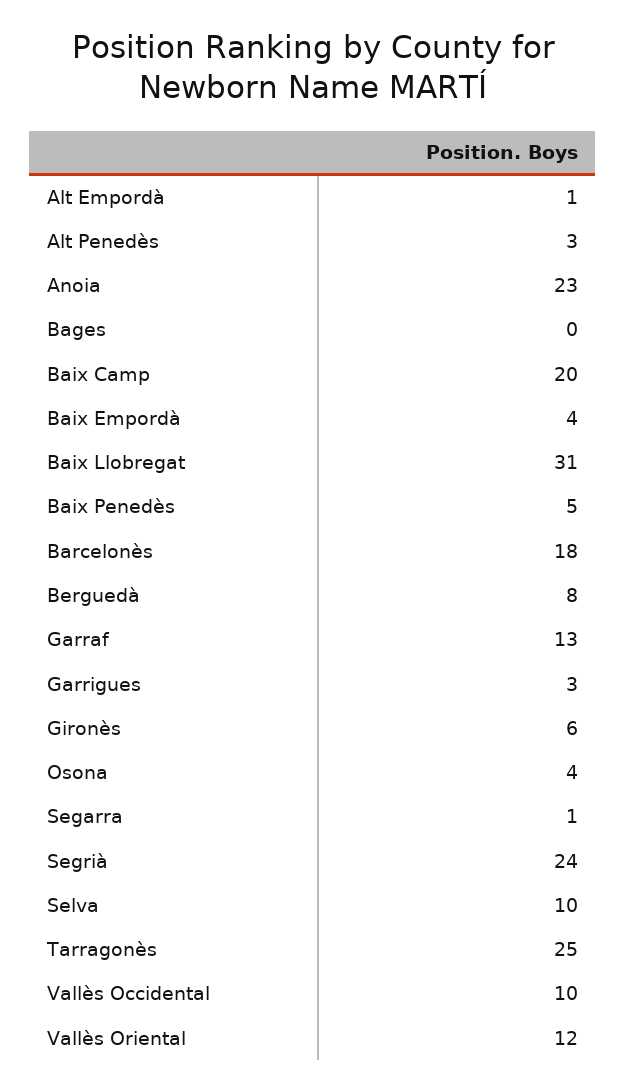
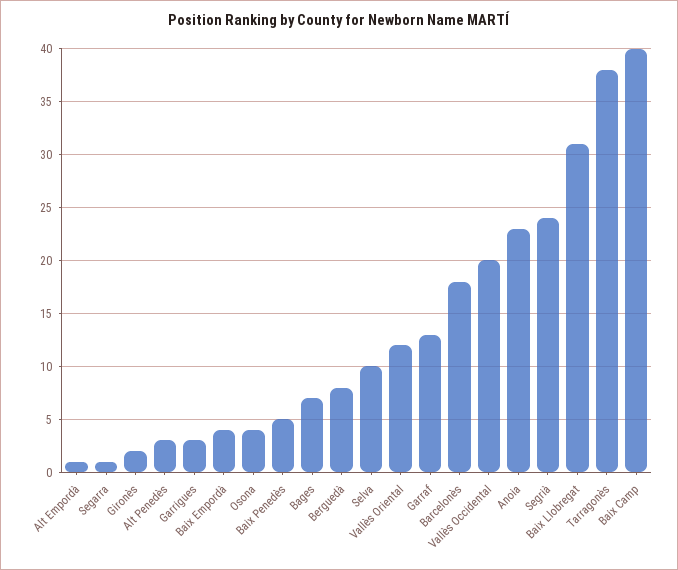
Bages: 0 -> 7
Baix Camp: 20 -> 40
Gironès: 6 -> 2
Tarragonès: 25 -> 38
Vallès Occidental: 10 -> 20

